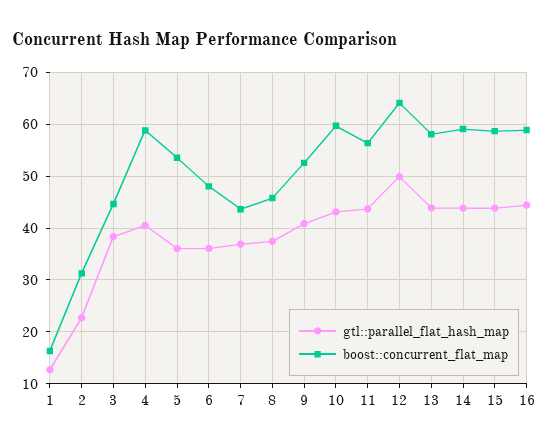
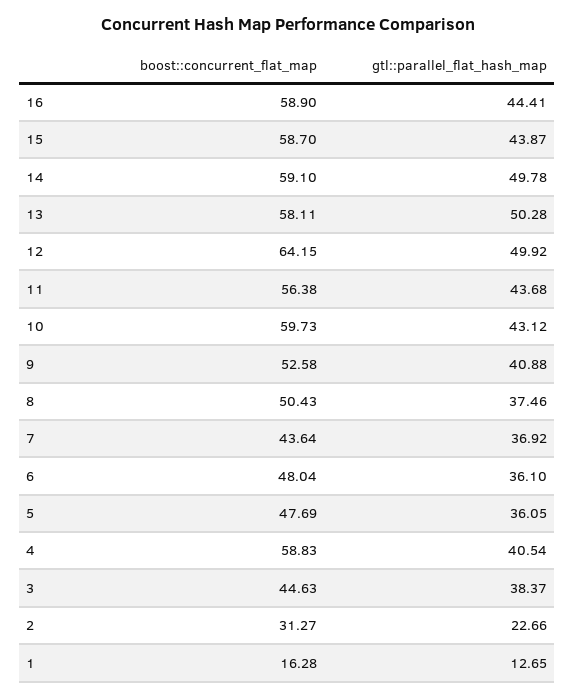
boost::concurrent_flat_map, 5: 54 -> 47.69
boost::concurrent_flat_map, 8: 46 -> 50.43
gtl::parallel_flat_hash_map, 13: 44 -> 50.28
gtl::parallel_flat_hash_map, 14: 44 -> 49.78

